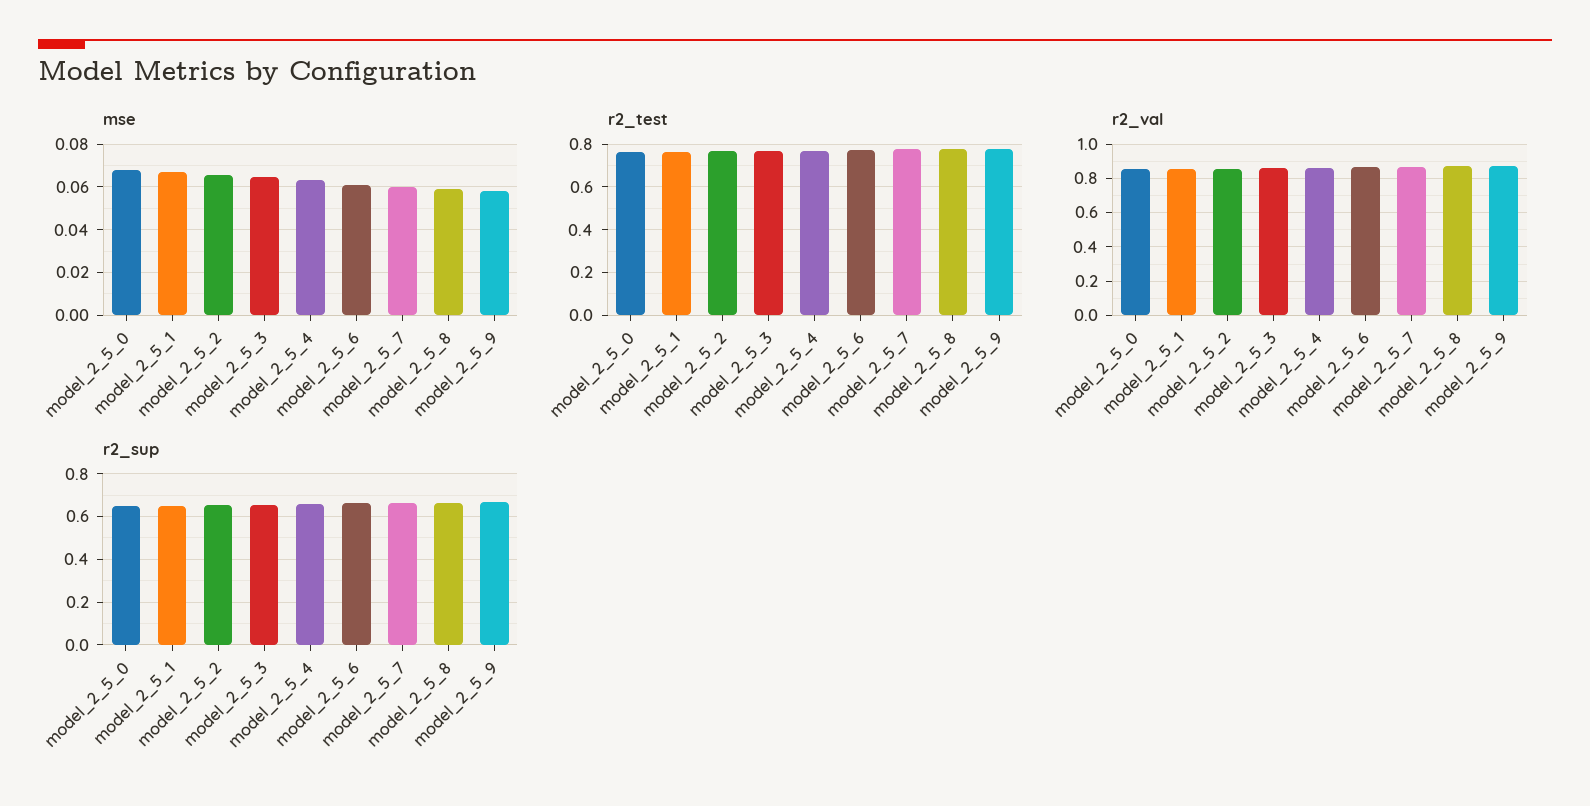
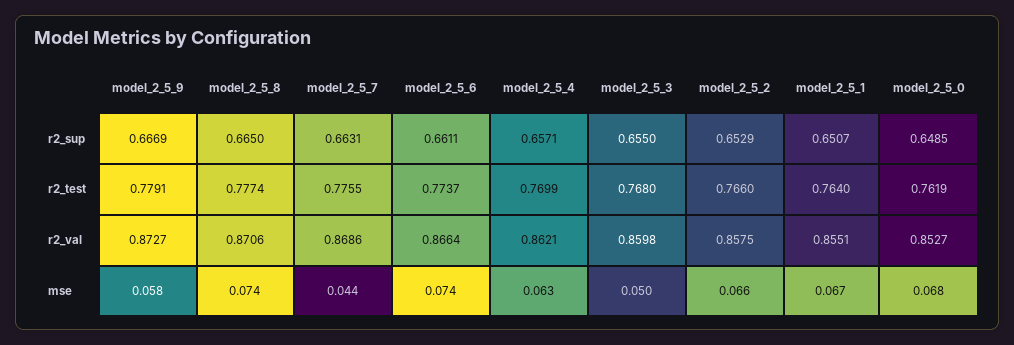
mse, model_2_5_3: 0.065 -> 0.05
mse, model_2_5_6: 0.06 -> 0.074
mse, model_2_5_7: 0.06 -> 0.044
mse, model_2_5_8: 0.06 -> 0.074

